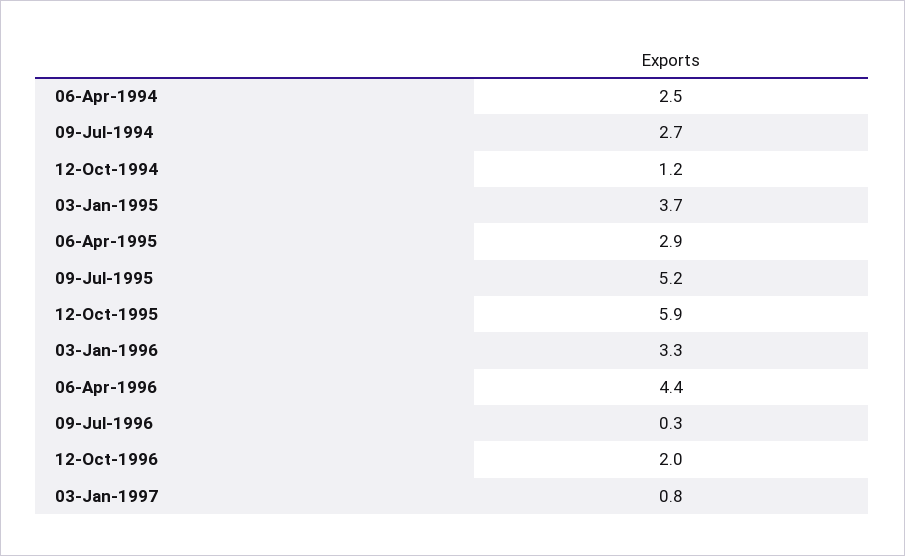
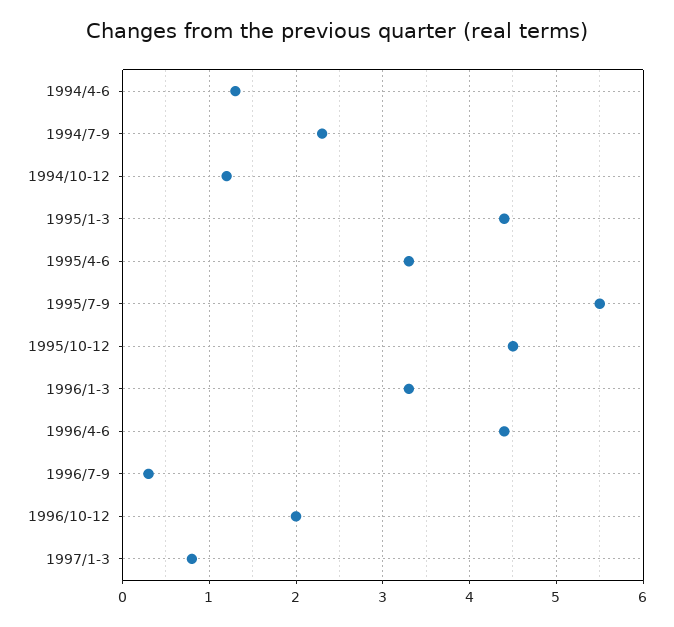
06-Apr-1994: 2.5 -> 1.3
09-Jul-1994: 2.7 -> 2.3
03-Jan-1995: 3.7 -> 4.4
06-Apr-1995: 2.9 -> 3.3
09-Jul-1995: 5.2 -> 5.5
12-Oct-1995: 5.9 -> 4.5

